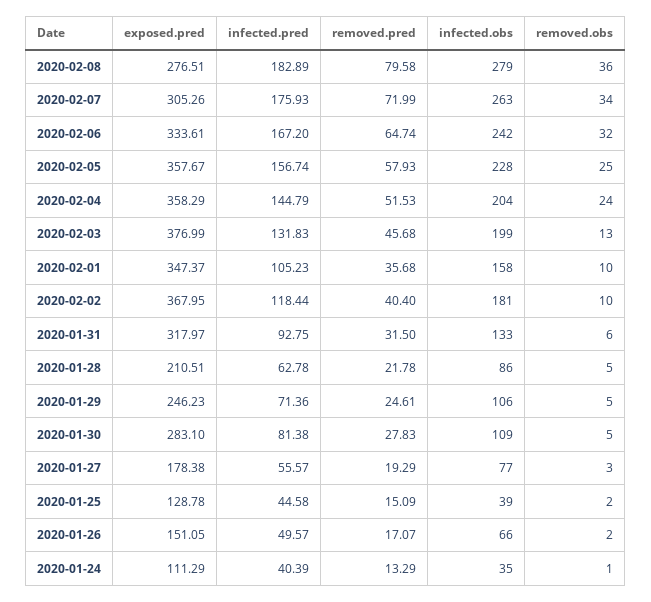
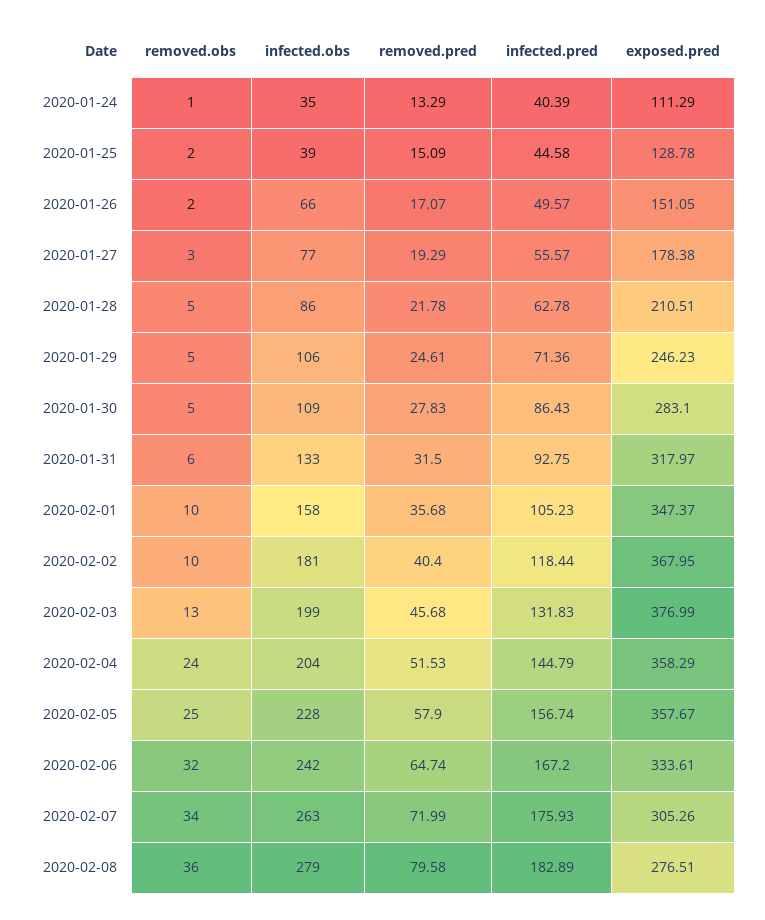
removed.pred, 2020-02-05: 57.93 -> 57.9
infected.pred, 2020-01-30: 81.38 -> 86.43

